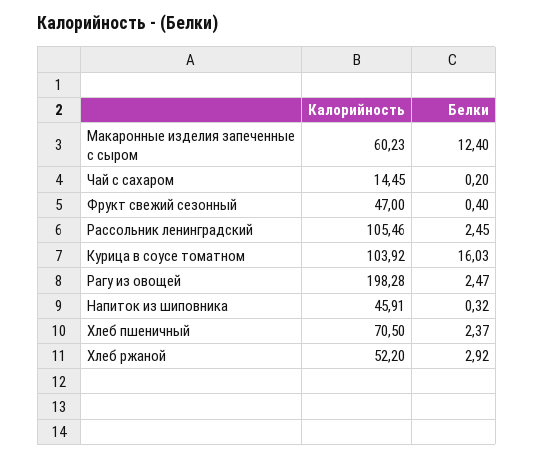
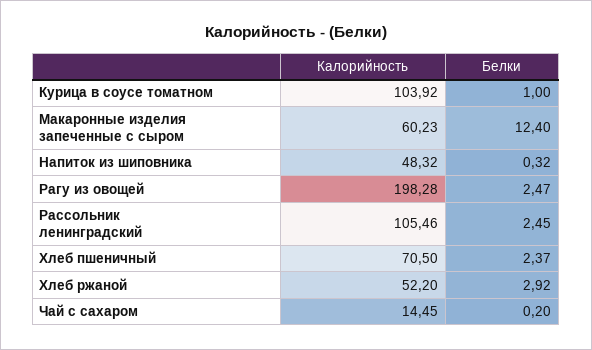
Калорийность, Фрукт свежий сезонный: 47 -> none
Белки, Фрукт свежий сезонный: 0.4 -> none
Белки, Курица в соусе томатном: 16.03 -> 1
Калорийность, Напиток из шиповника: 45.91 -> 48.32

